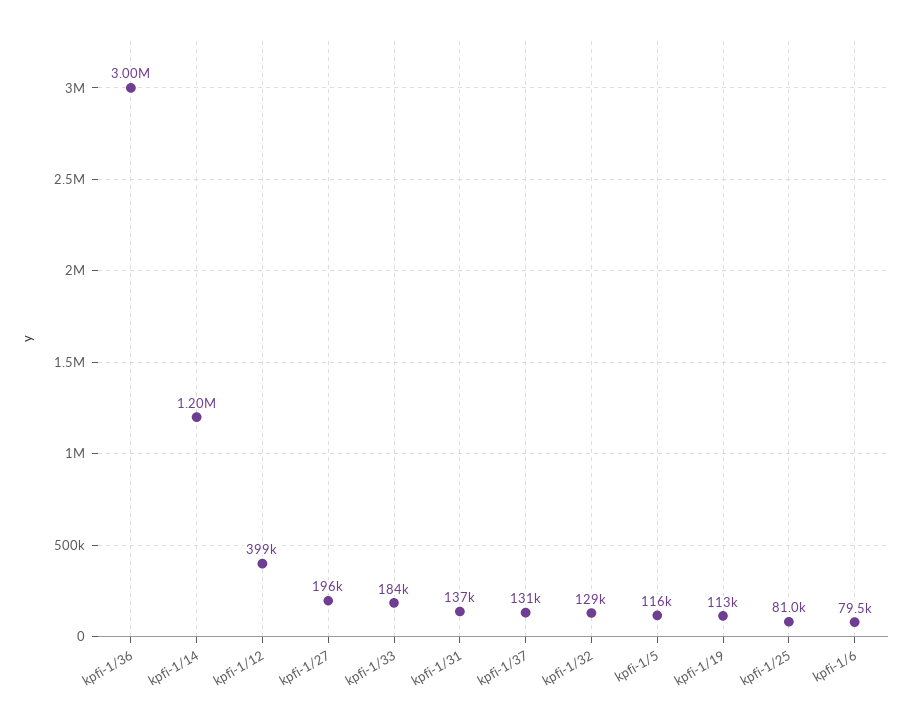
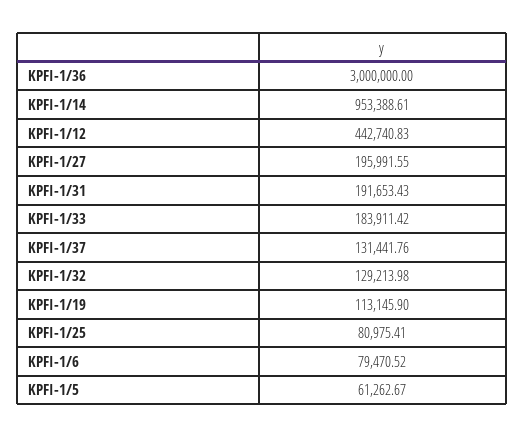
kpfi-1/14: 1200000 -> 953388.61
kpfi-1/12: 399000 -> 442740.83
kpfi-1/31: 137000 -> 191653.43
kpfi-1/5: 116000 -> 61262.67

